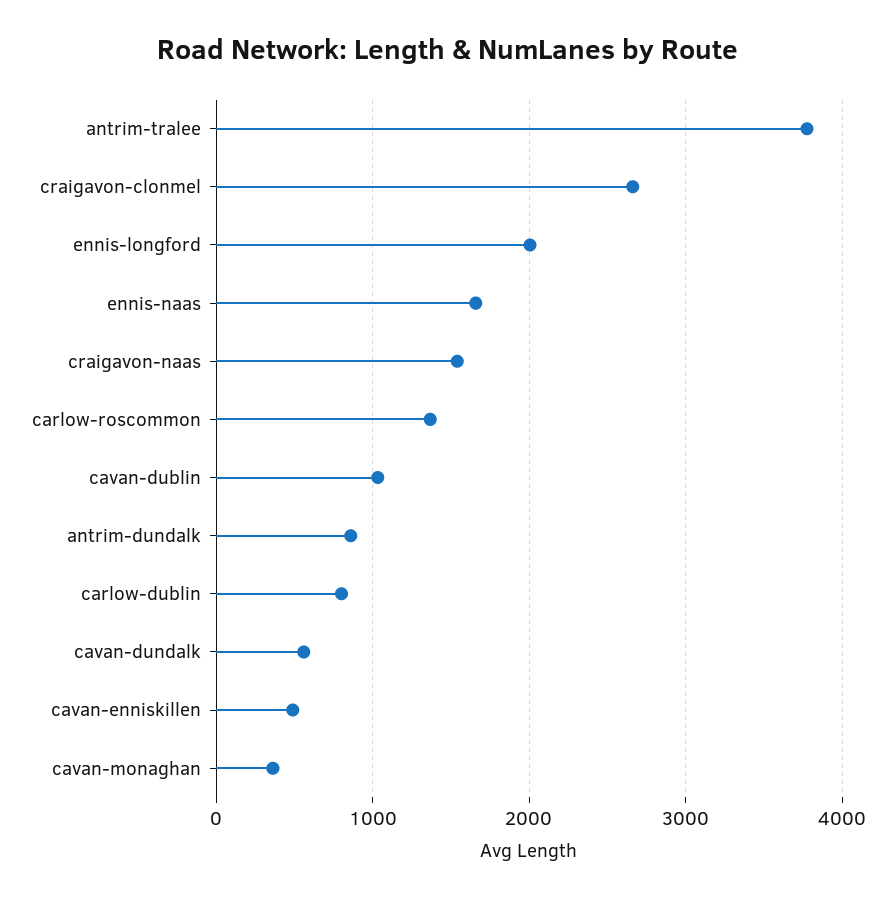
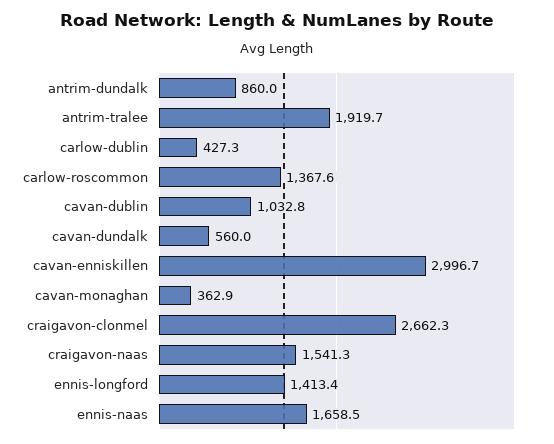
antrim-tralee: 3800 -> 1919.7
ennis-longford: 2000 -> 1413.4
carlow-dublin: 800 -> 427.3
cavan-enniskillen: 500 -> 2996.7

